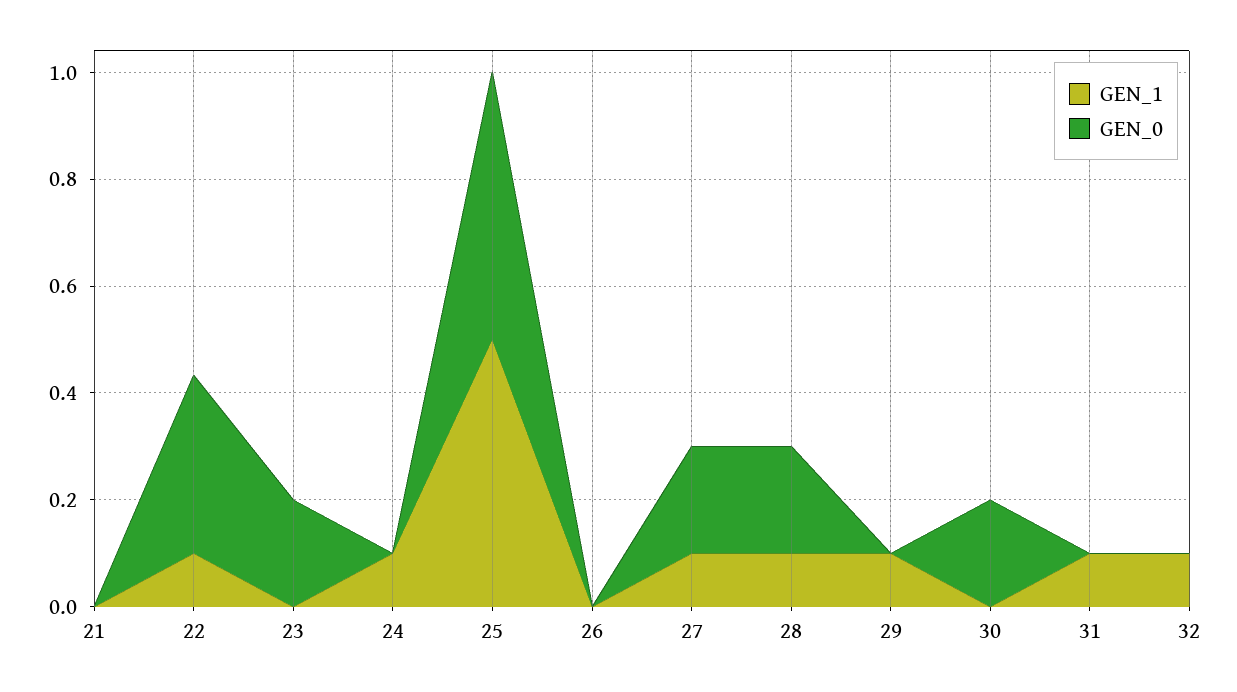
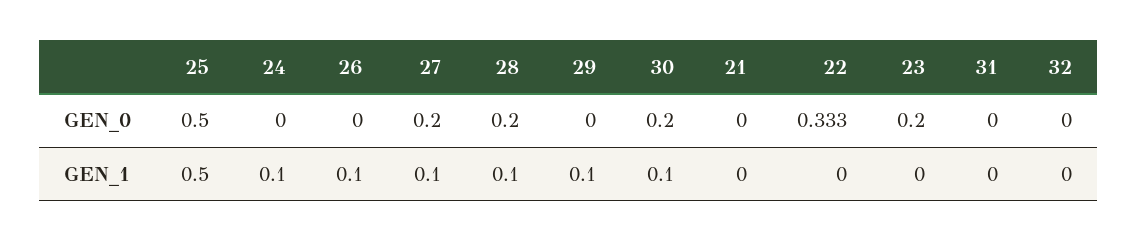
GEN_1, 22: 0.1 -> 0
GEN_1, 26: 0 -> 0.1
GEN_1, 30: 0 -> 0.1
GEN_1, 31: 0.1 -> 0
GEN_1, 32: 0.1 -> 0

